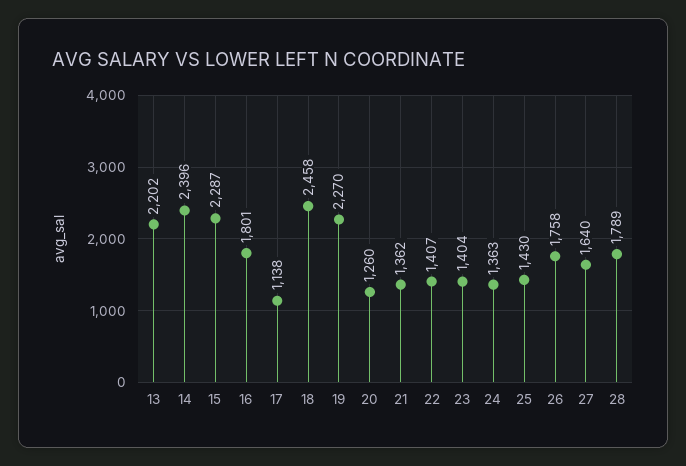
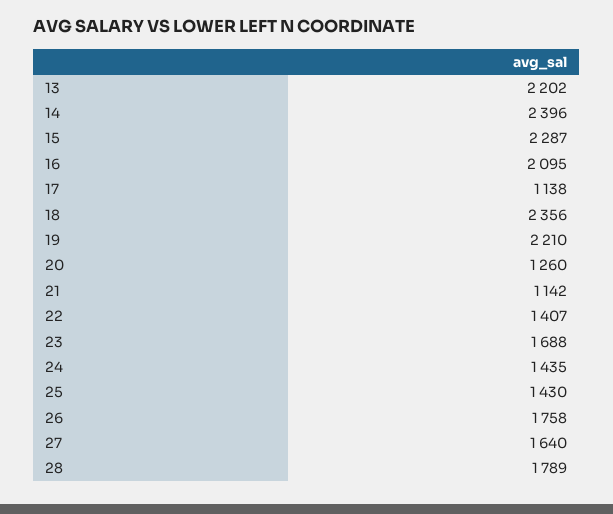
16: 1801 -> 2095
18: 2458 -> 2356
19: 2270 -> 2210
21: 1362 -> 1142
23: 1404 -> 1688
24: 1363 -> 1435

